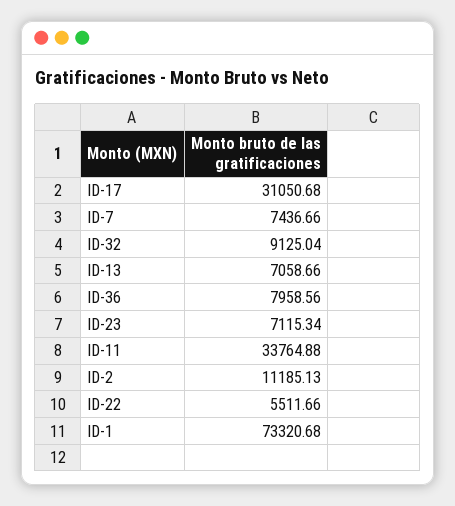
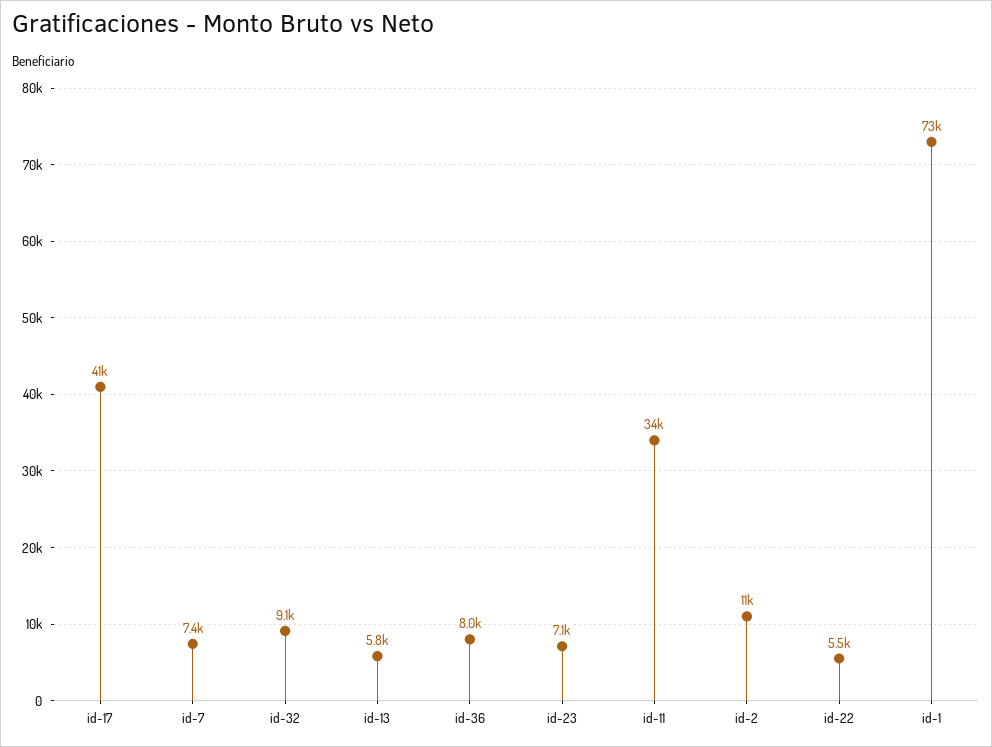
ID-17: 31050.68 -> 41000
ID-13: 7058.66 -> 5800

